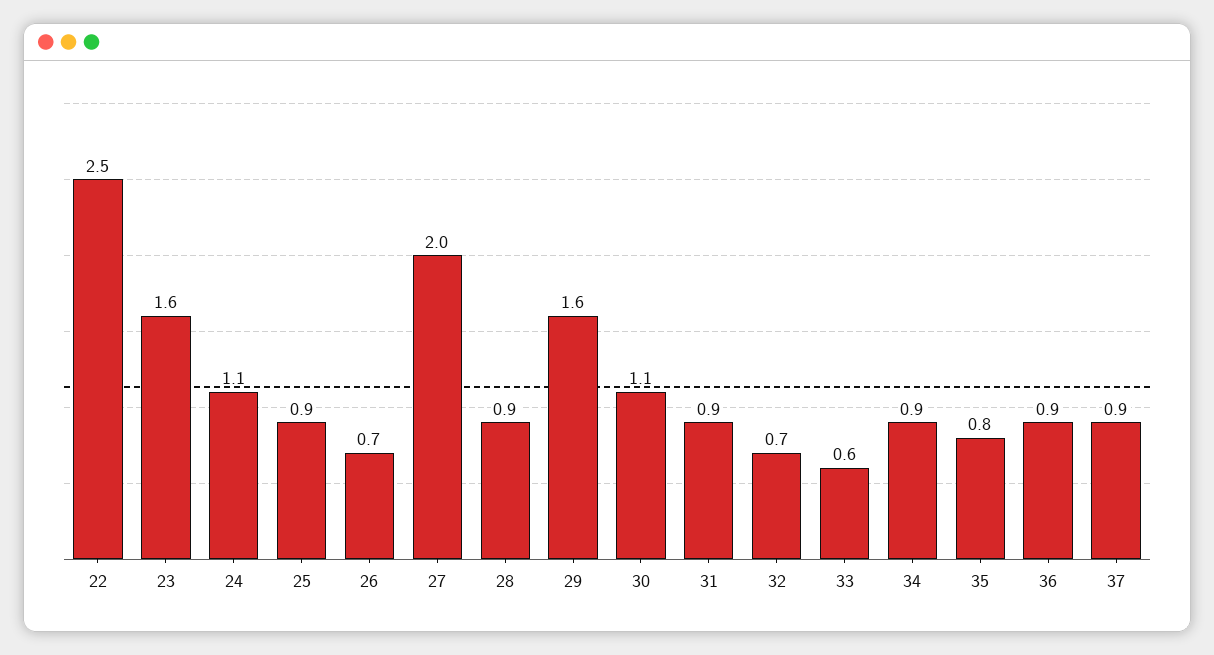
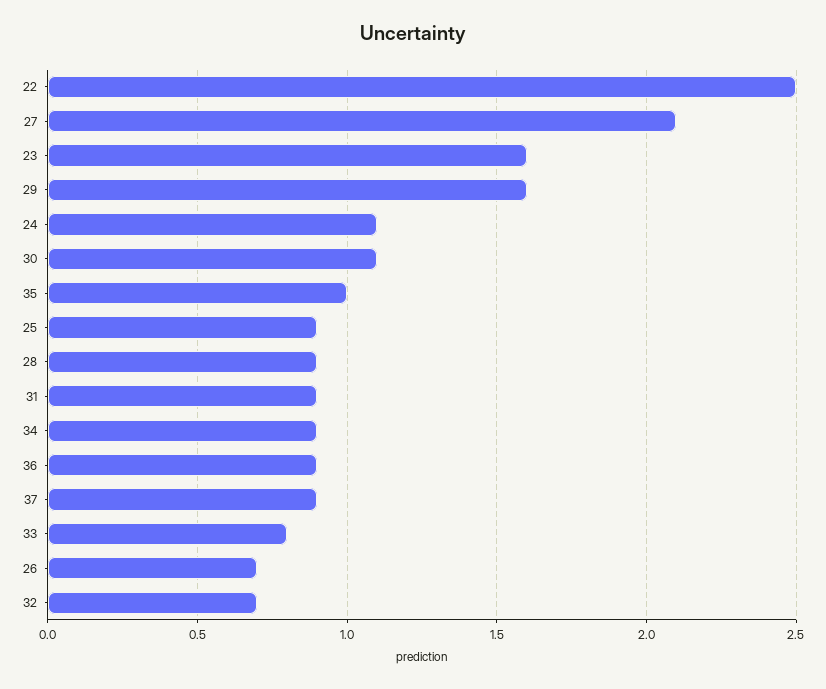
27: 2 -> 2.1
33: 0.6 -> 0.8
35: 0.8 -> 1

